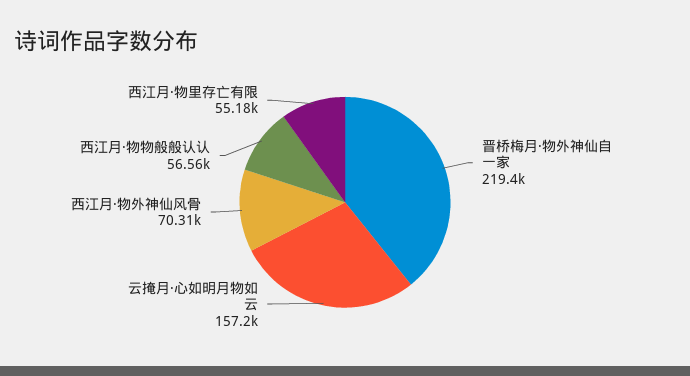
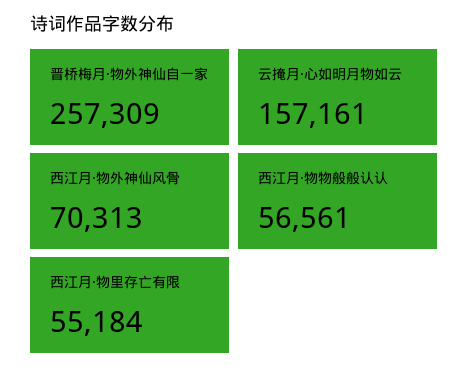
晋桥梅月·物外神仙自一家: 219400 -> 257309

